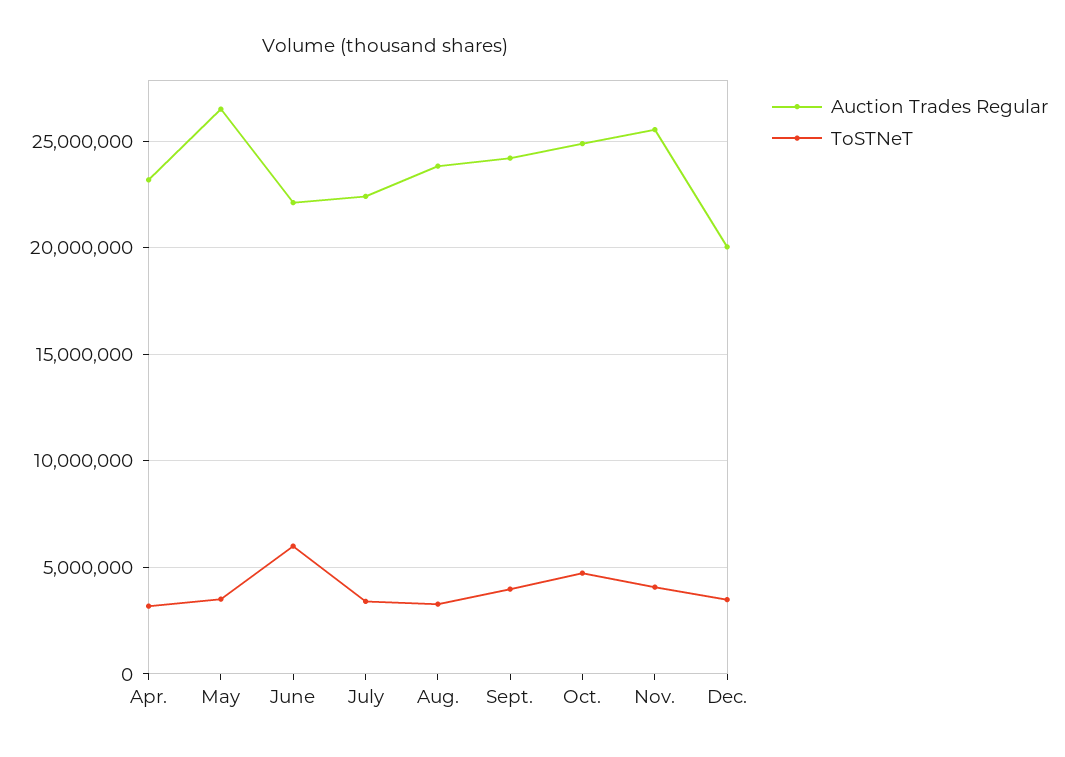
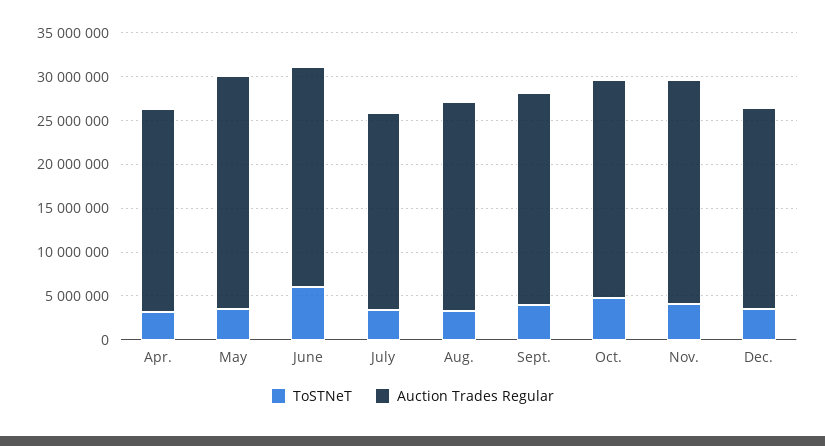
Auction Trades Regular, June: 22000000 -> 25000000
Auction Trades Regular, Dec.: 20000000 -> 23000000

